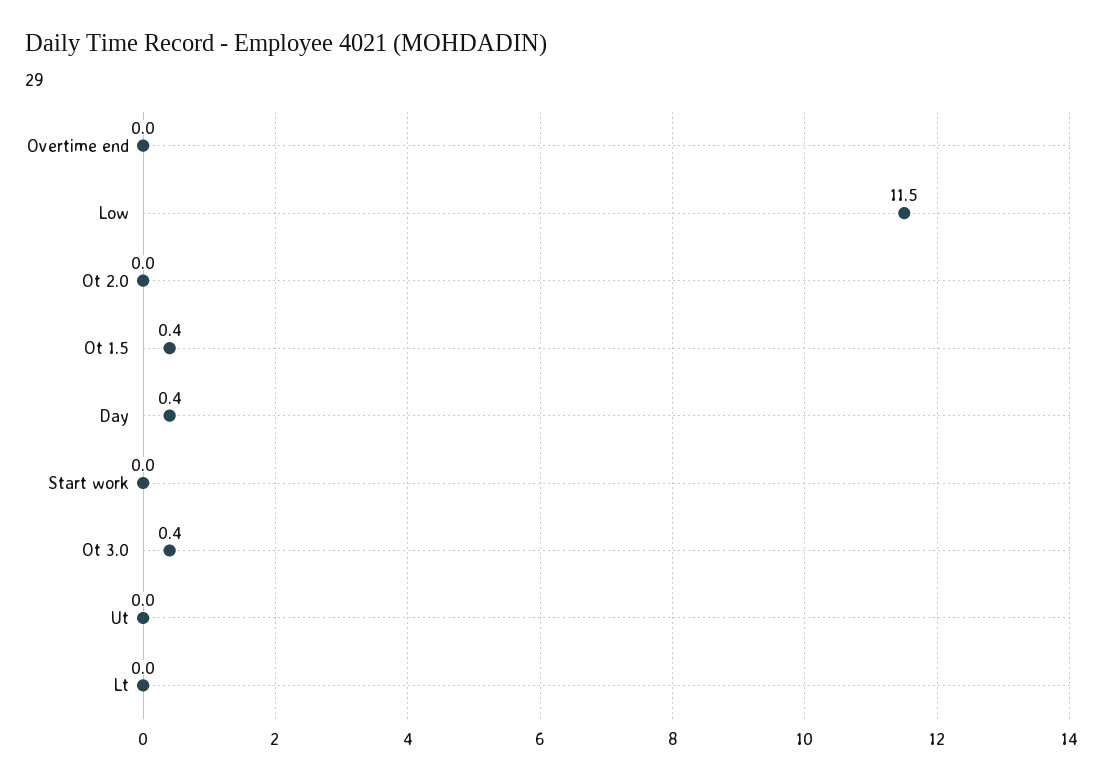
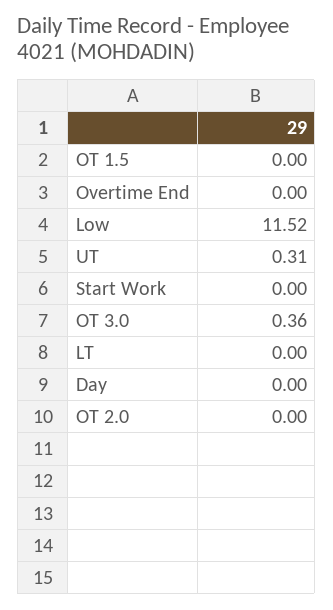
Ot 1.5: 0.4 -> 0
Day: 0.4 -> 0
Ut: 0 -> 0.31

